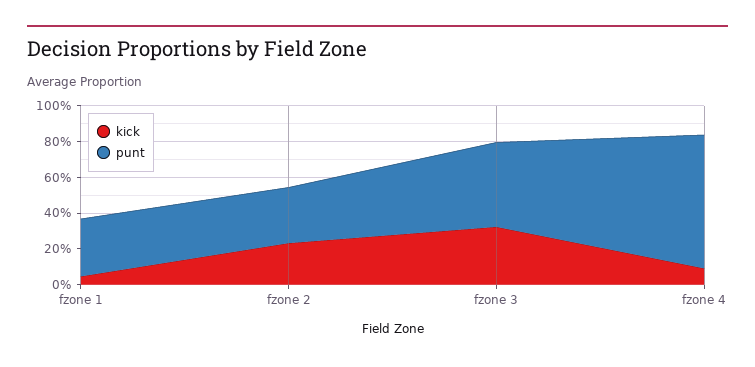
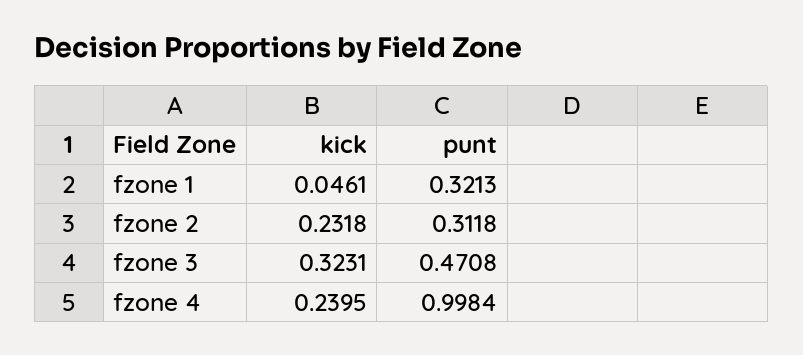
kick, fzone 4: 0.1 -> 0.2395
punt, fzone 4: 0.75 -> 0.9984

